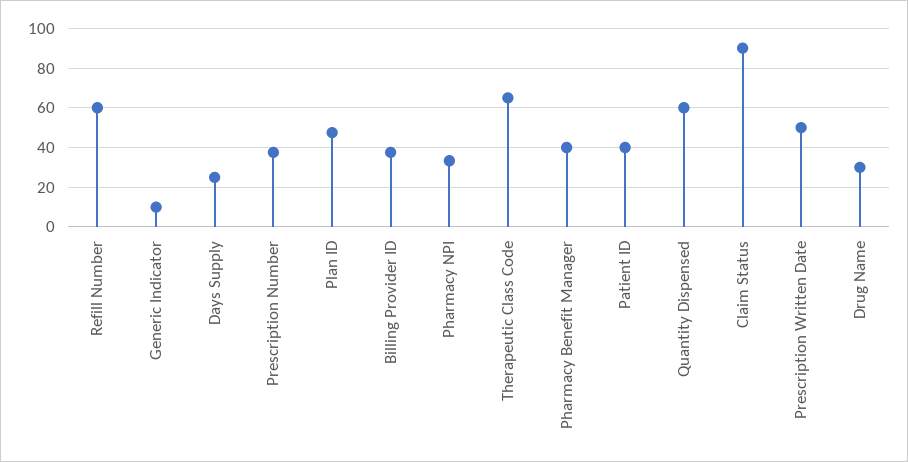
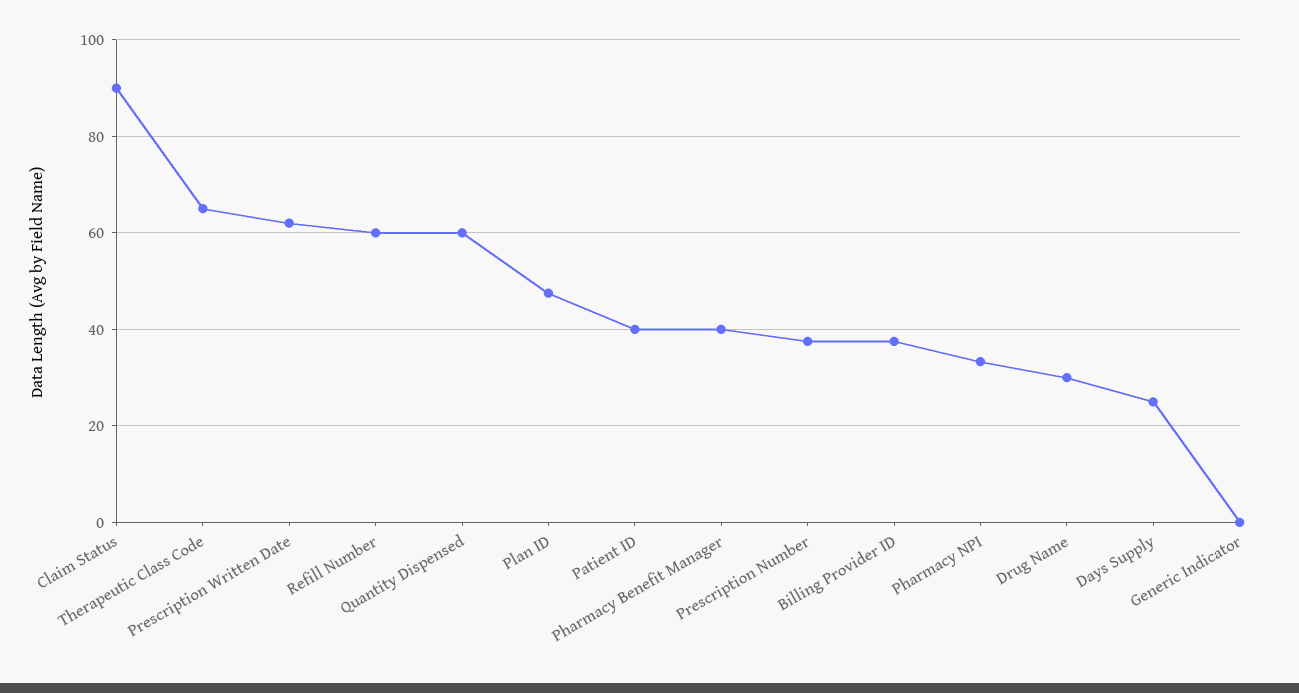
Generic Indicator: 10 -> 0
Prescription Written Date: 50 -> 62

